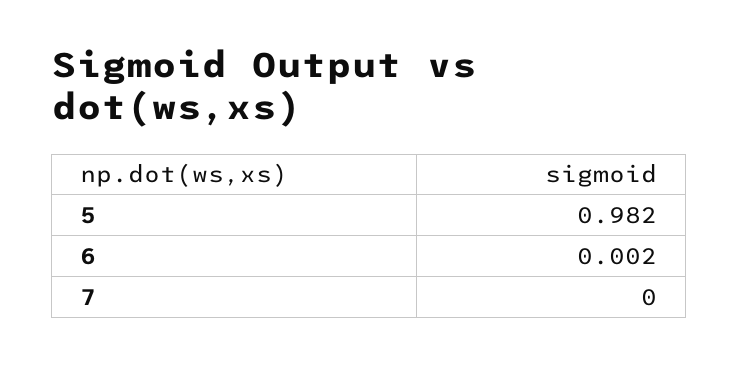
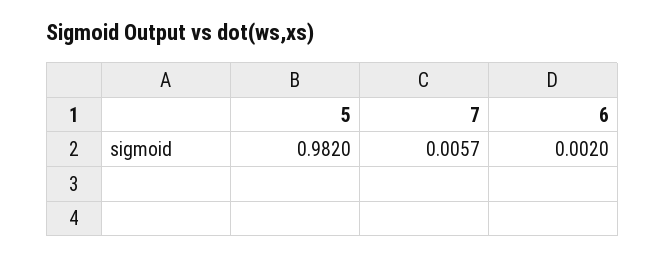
7: 0 -> 0.0057

